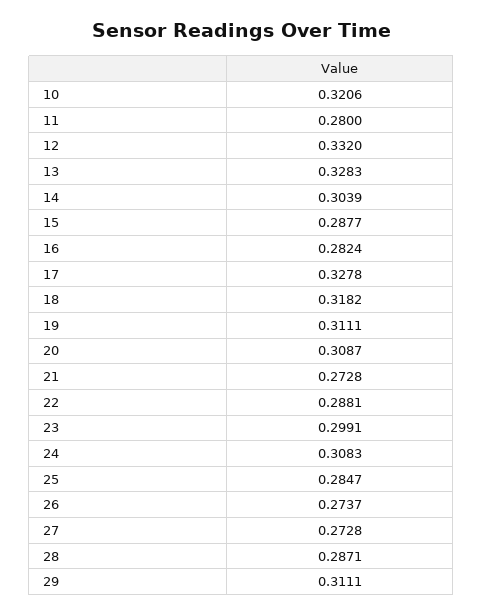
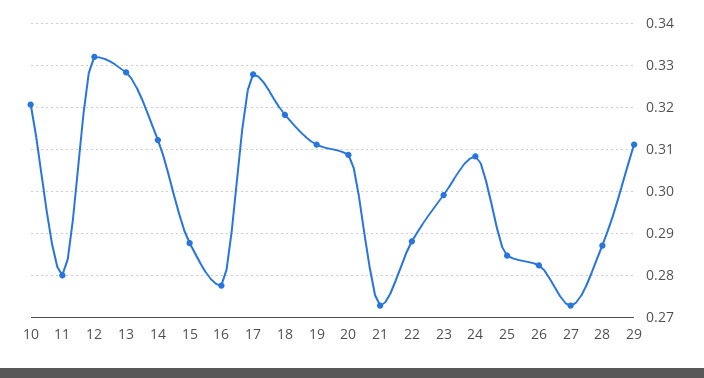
14: 0.3039 -> 0.312
16: 0.2824 -> 0.278
26: 0.2737 -> 0.282

